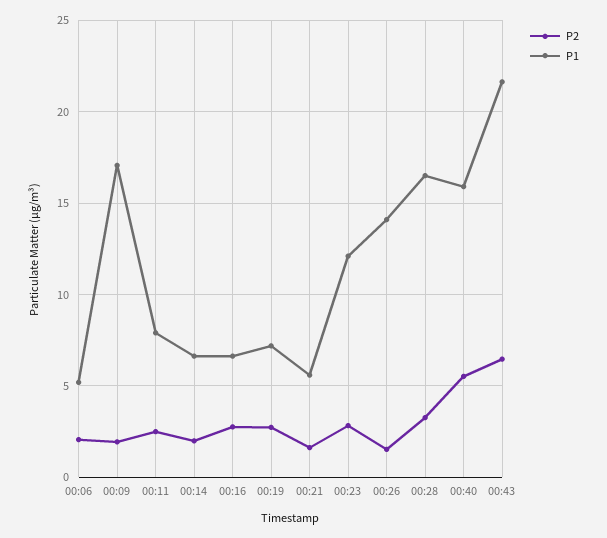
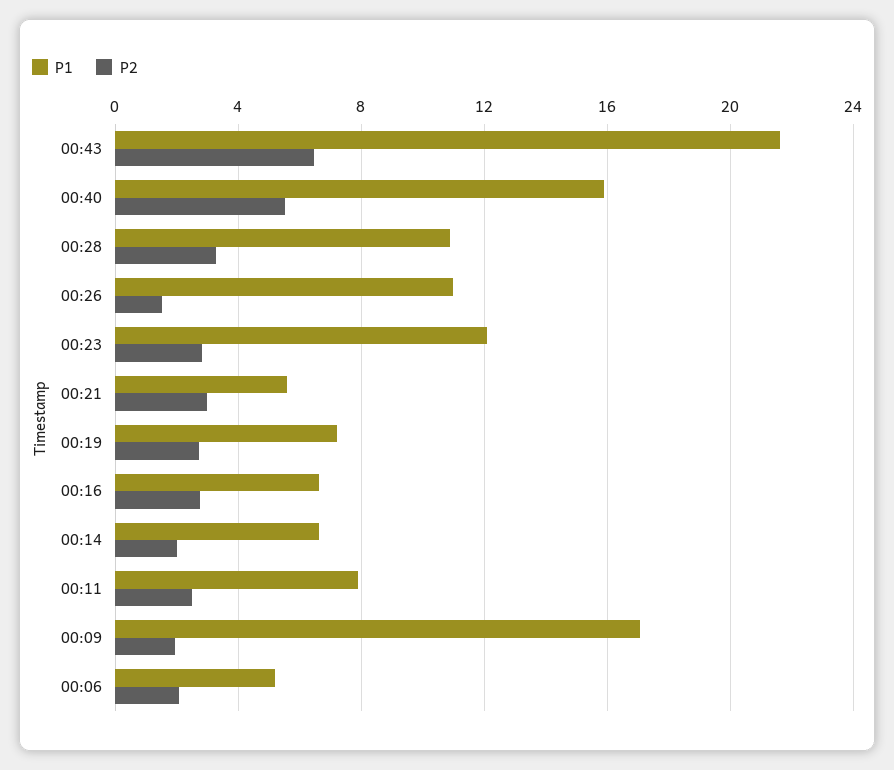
P2, 00:21: 1.5 -> 3
P1, 00:26: 14 -> 11
P1, 00:28: 16.5 -> 11

